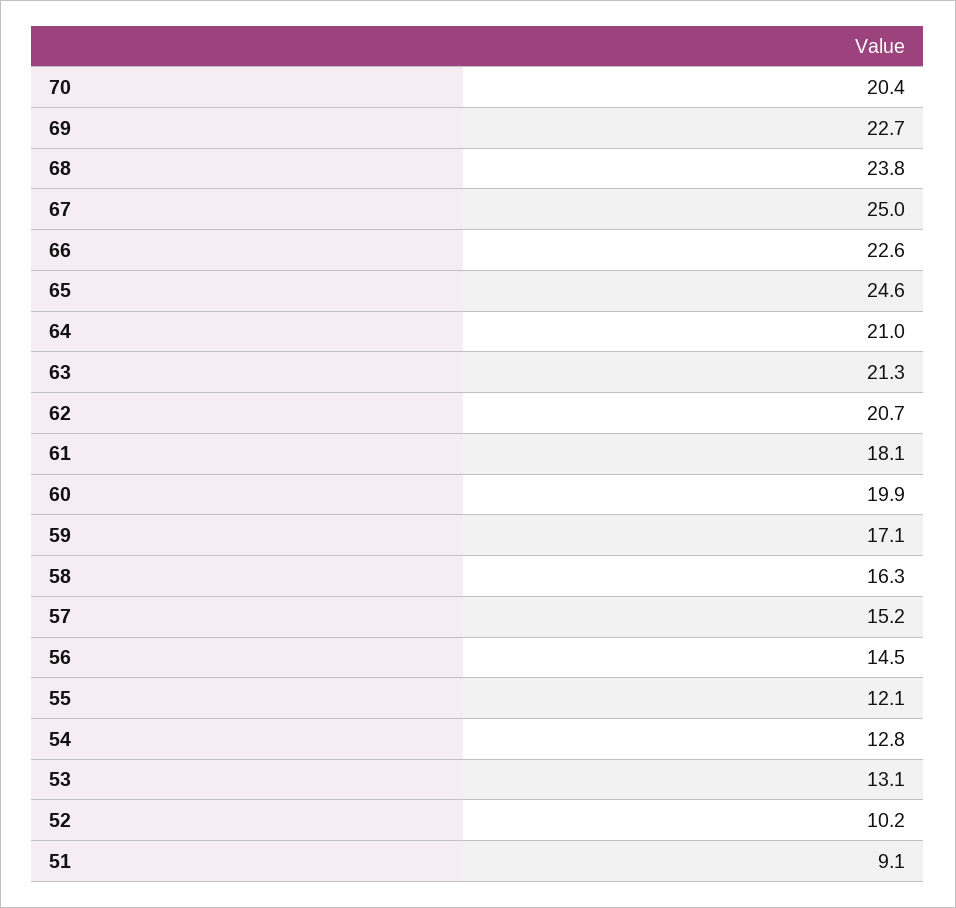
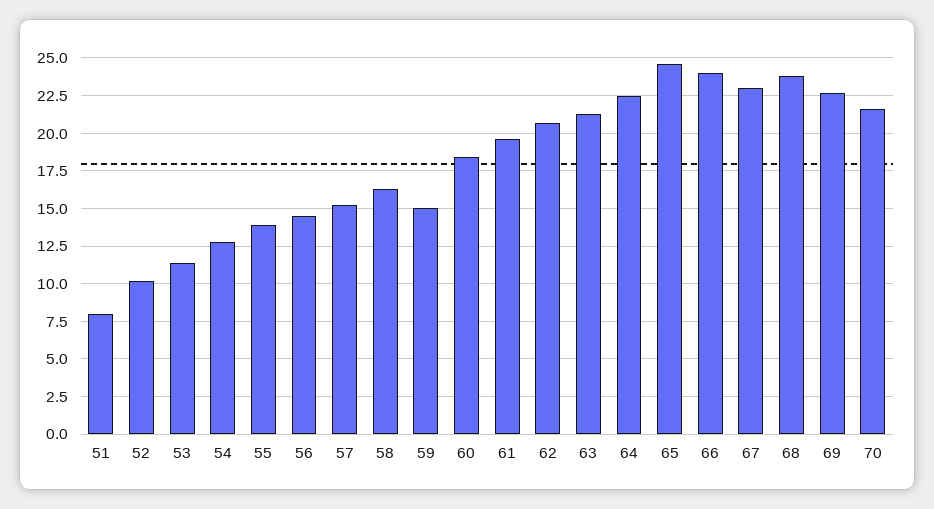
70: 20.4 -> 21.5
67: 25 -> 23
66: 22.6 -> 24
64: 21 -> 22.5
61: 18.1 -> 19.5
60: 19.9 -> 18.5
59: 17.1 -> 15
55: 12.1 -> 14
53: 13.1 -> 11.5
51: 9.1 -> 8

